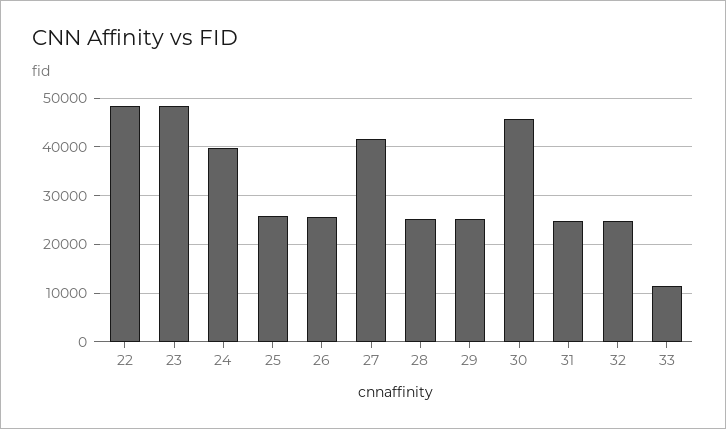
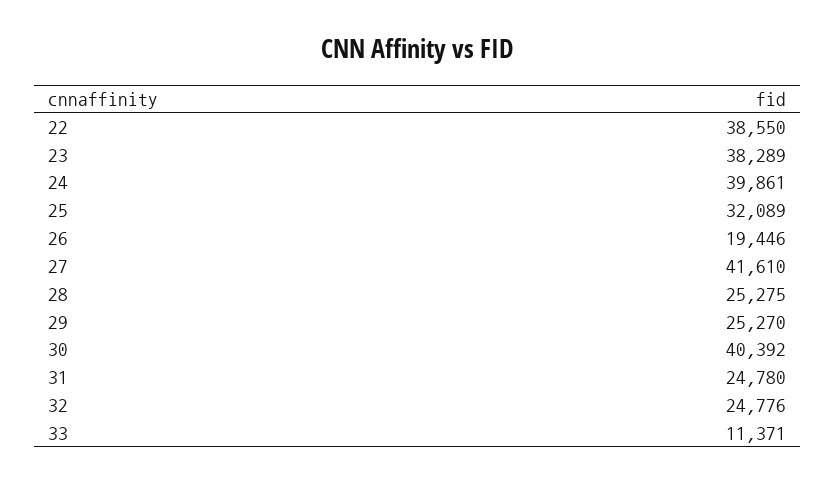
22: 48000 -> 38550
23: 48000 -> 38289
25: 26000 -> 32089
26: 26000 -> 19446
30: 46000 -> 40392

